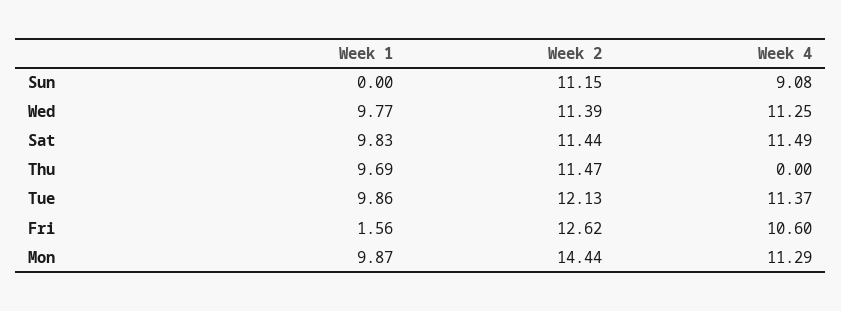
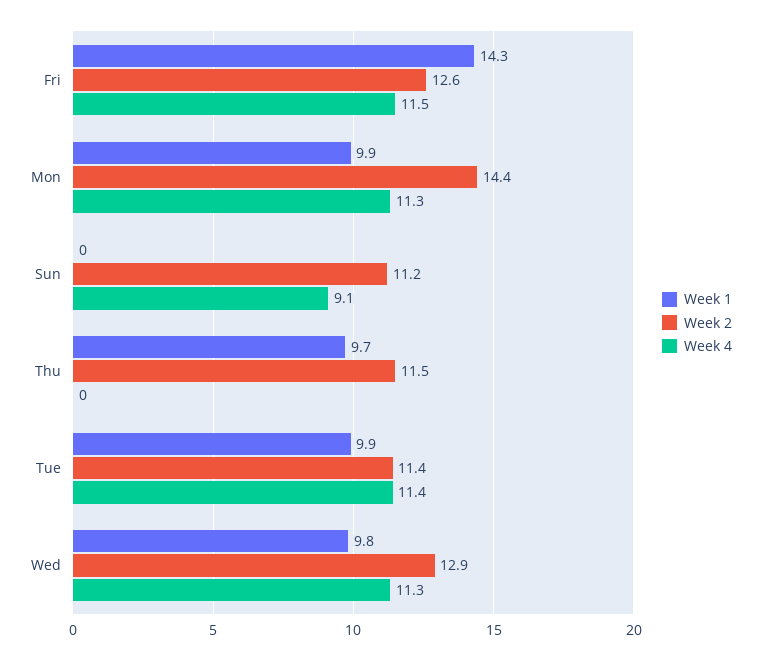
Week 2, Wed: 11.39 -> 12.9
Week 1, Sat: 9.83 -> none
Week 2, Sat: 11.44 -> none
Week 4, Sat: 11.49 -> none
Week 2, Tue: 12.13 -> 11.4
Week 1, Fri: 1.56 -> 14.3
Week 4, Fri: 10.6 -> 11.5

